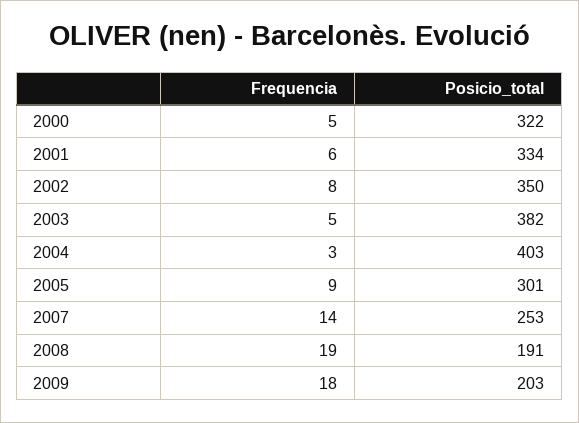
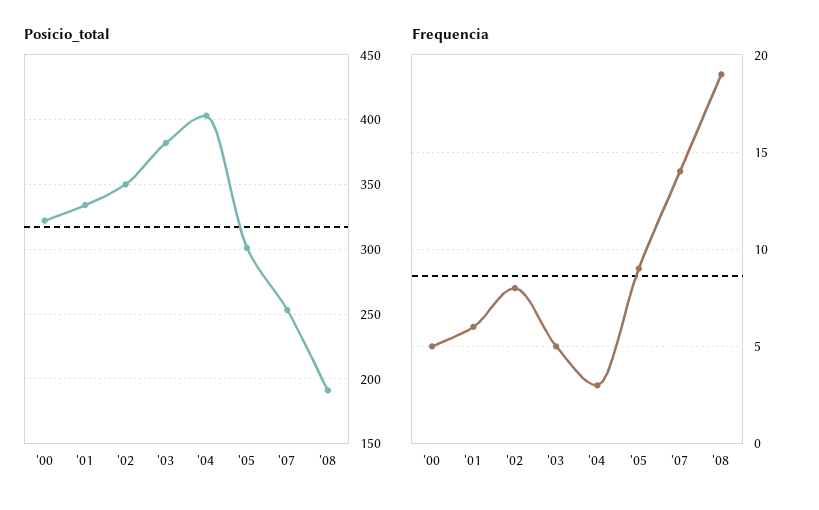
Frequencia, 2009: 18 -> none
Posicio_total, 2009: 203 -> none

